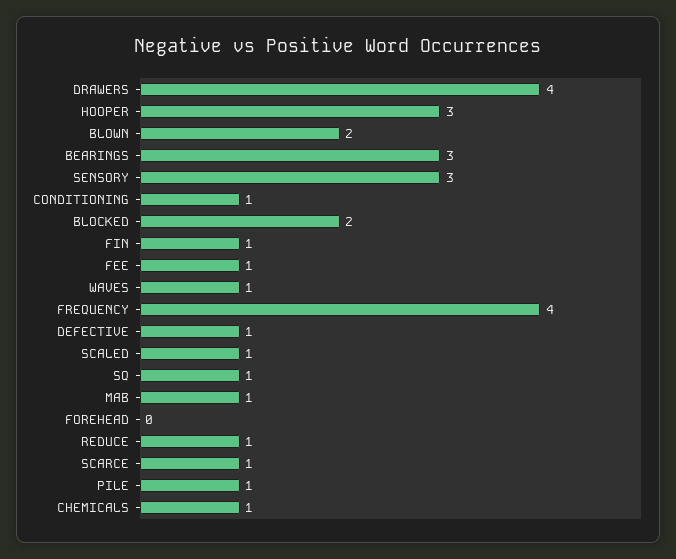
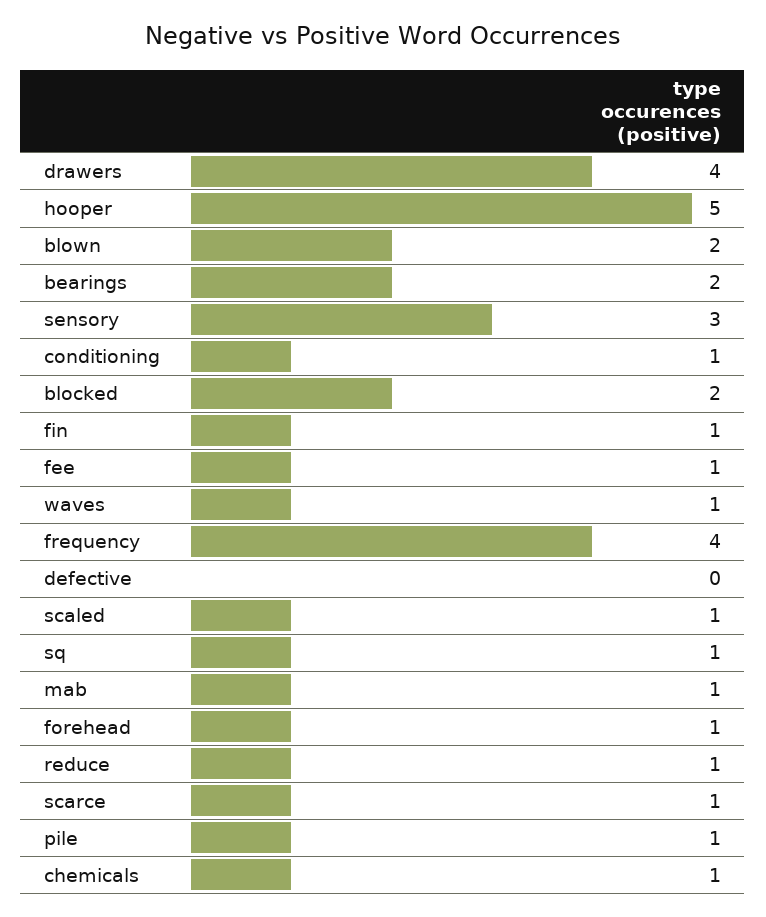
HOOPER: 3 -> 5
BEARINGS: 3 -> 2
DEFECTIVE: 1 -> 0
FOREHEAD: 0 -> 1

